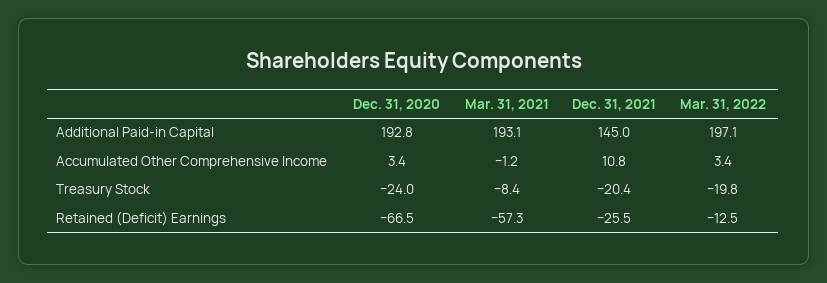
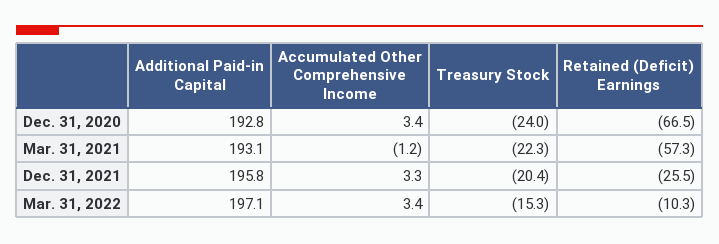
Dec. 31, 2021, Additional Paid-in Capital: 145 -> 195.8
Dec. 31, 2021, Accumulated Other Comprehensive Income: 10.8 -> 3.3
Mar. 31, 2021, Treasury Stock: -8.4 -> -22.3
Mar. 31, 2022, Treasury Stock: -19.8 -> -15.3
Mar. 31, 2022, Retained (Deficit) Earnings: -12.5 -> -10.3

